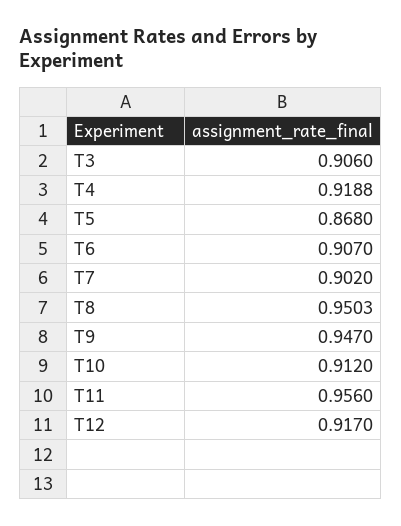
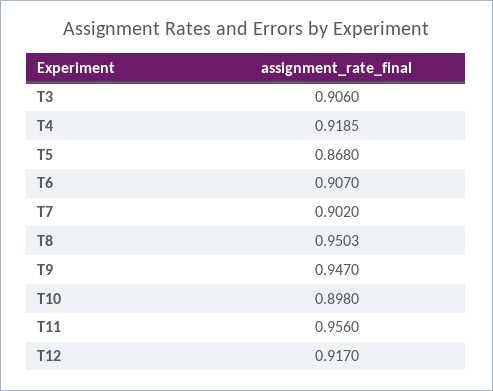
T4: 0.9188 -> 0.9185
T10: 0.912 -> 0.898

